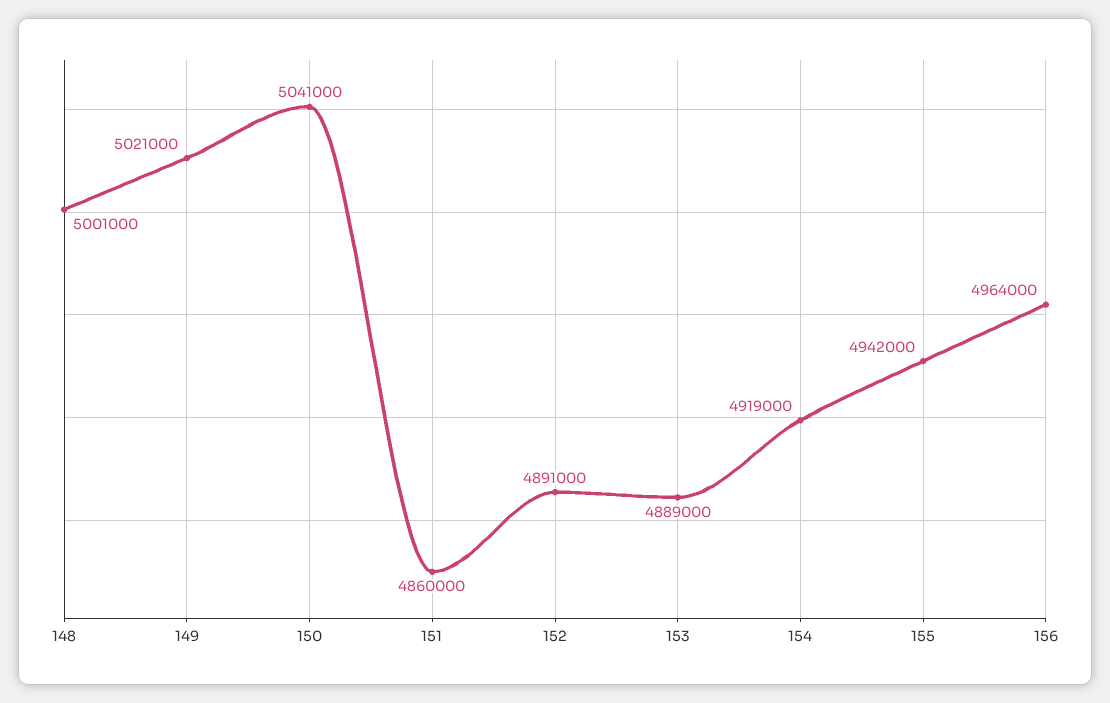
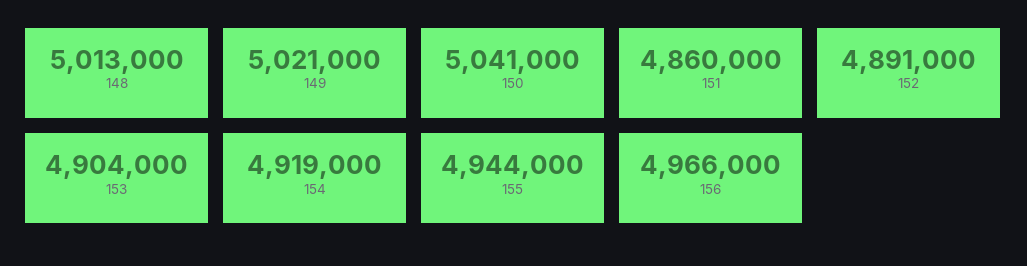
148: 5001000 -> 5013000
153: 4889000 -> 4904000
155: 4942000 -> 4944000
156: 4964000 -> 4966000

